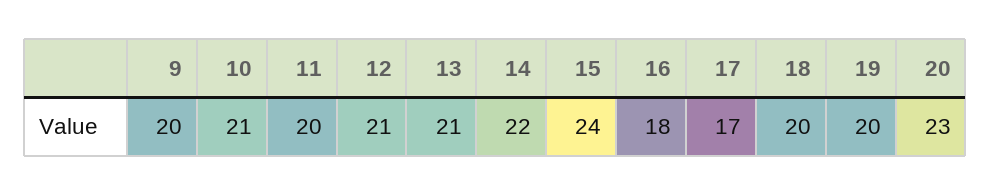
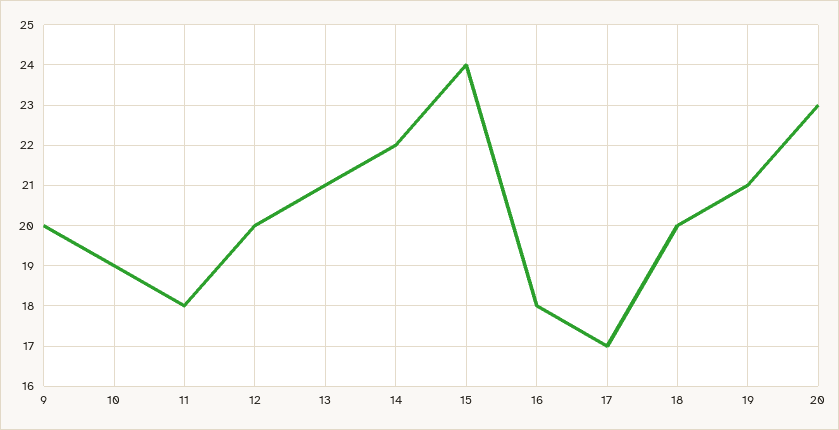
10: 21 -> 19
11: 20 -> 18
12: 21 -> 20
19: 20 -> 21

